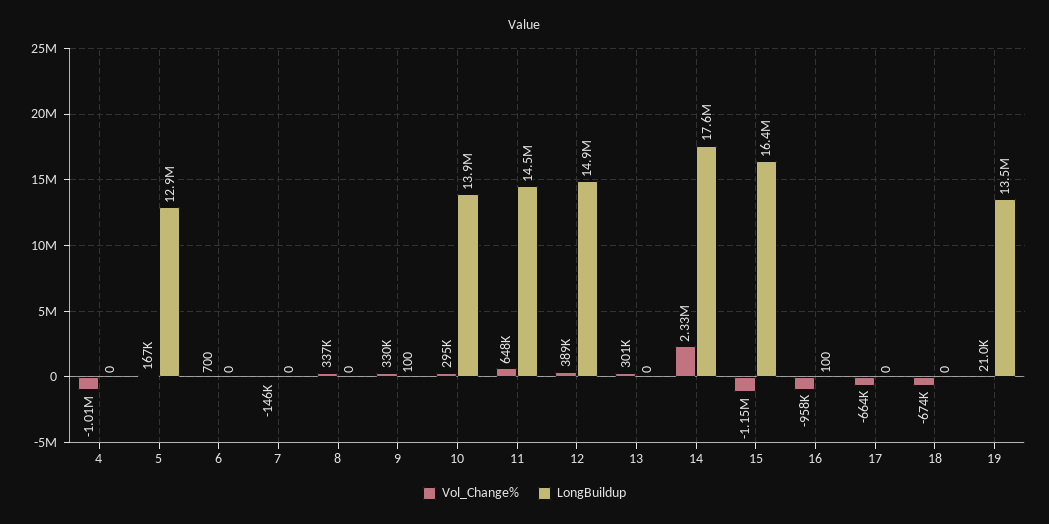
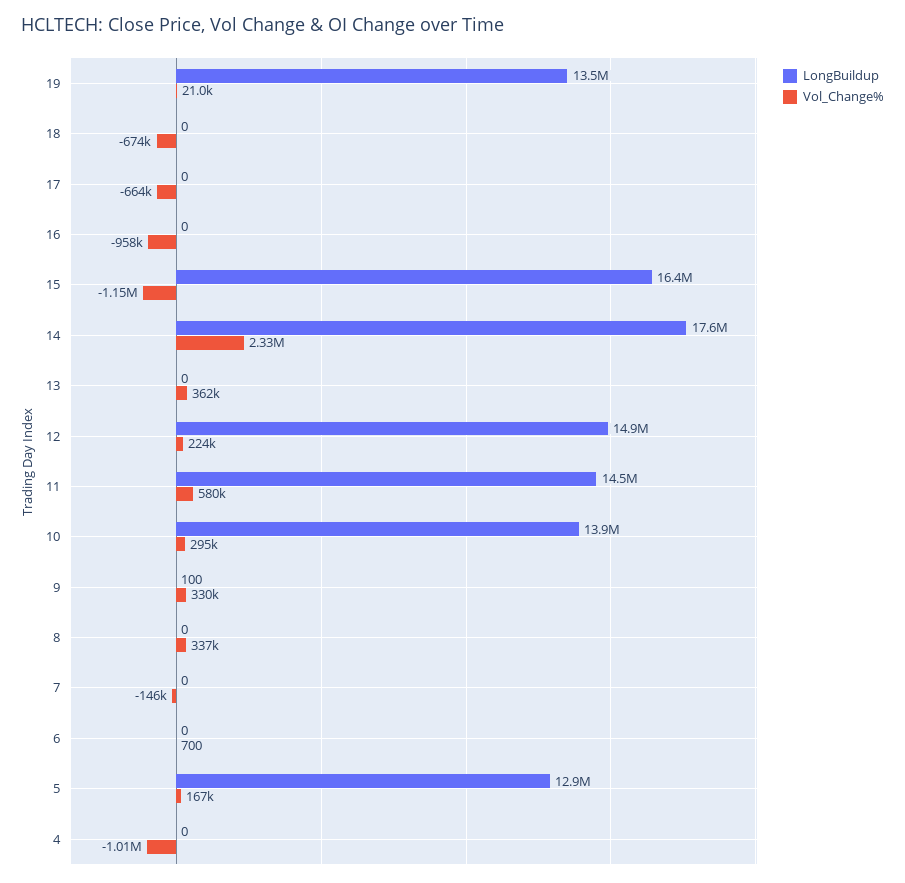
Vol_Change%, 11: 648000 -> 580000
Vol_Change%, 12: 389000 -> 224000
Vol_Change%, 13: 301000 -> 362000
LongBuildup, 16: 100 -> 0

